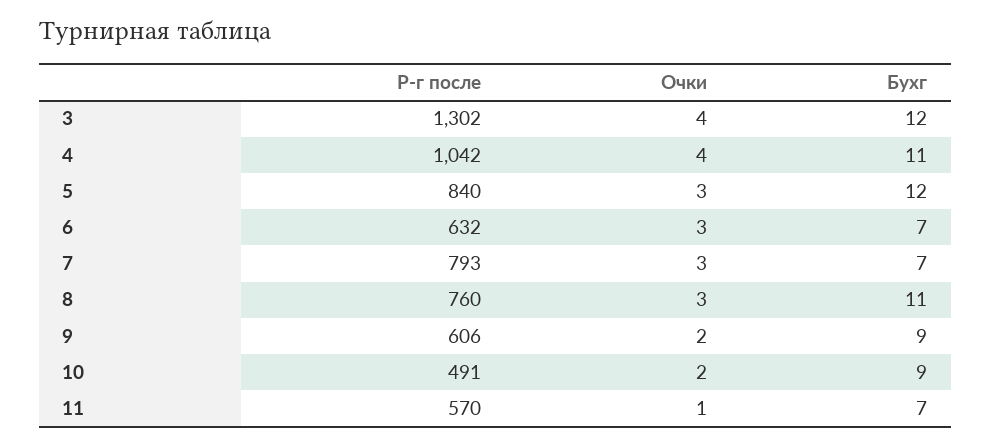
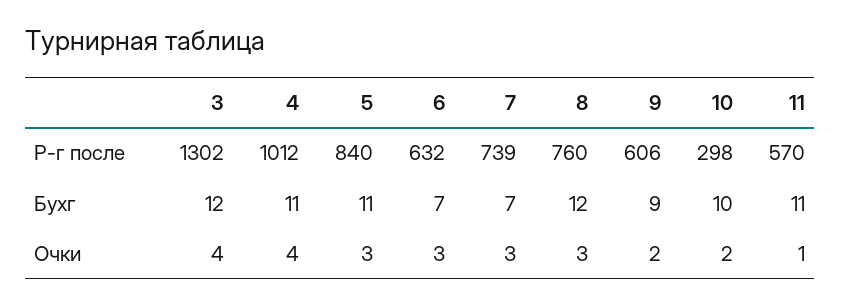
Р-г после, 4: 1042 -> 1012
Бухг, 5: 12 -> 11
Р-г после, 7: 793 -> 739
Бухг, 8: 11 -> 12
Р-г после, 10: 491 -> 298
Бухг, 10: 9 -> 10
Бухг, 11: 7 -> 11

